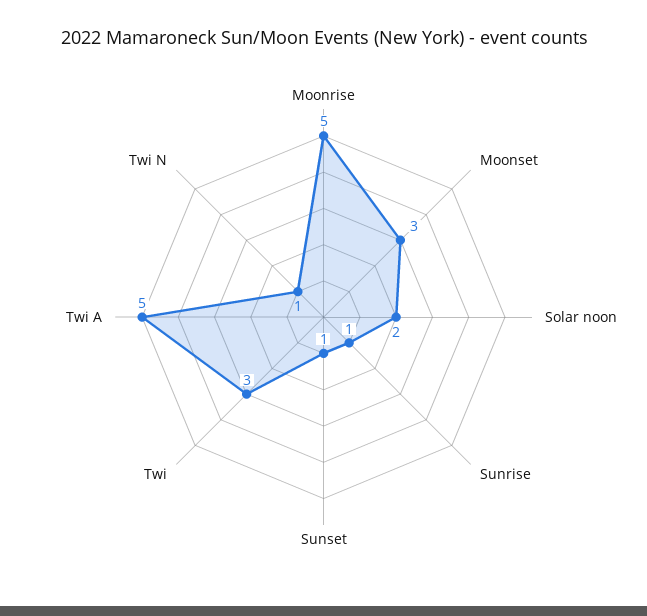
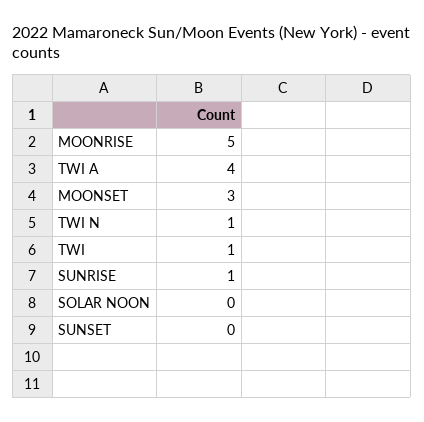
Solar noon: 2 -> 0
Sunset: 1 -> 0
Twi: 3 -> 1
Twi A: 5 -> 4

